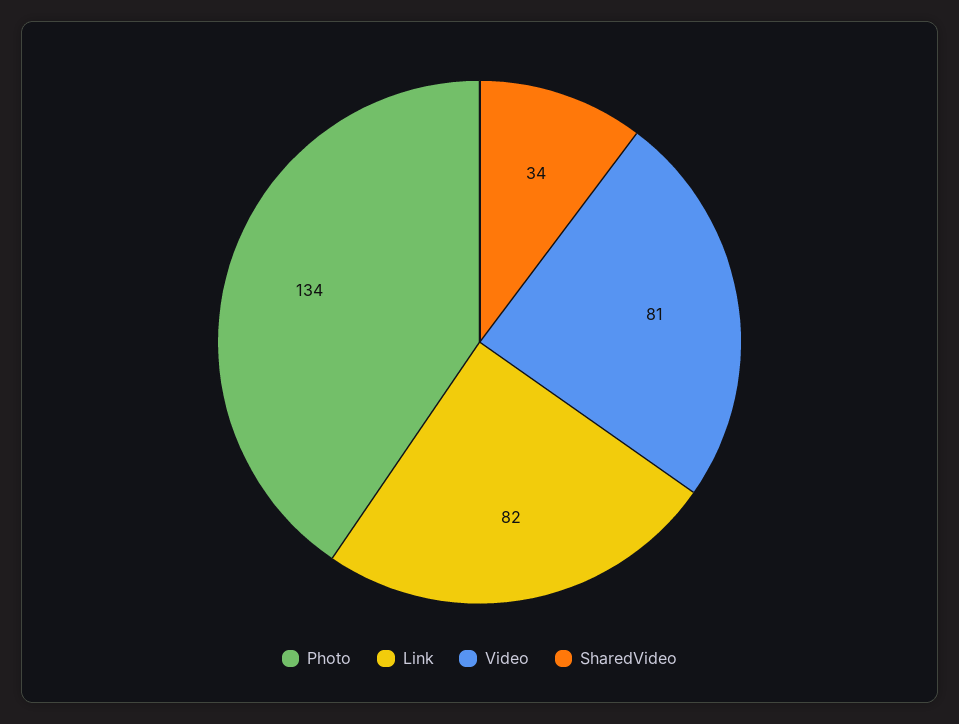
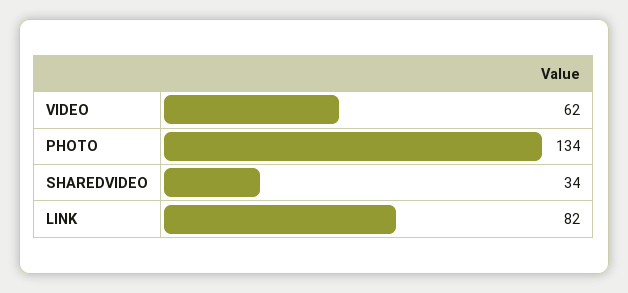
Video: 81 -> 62

